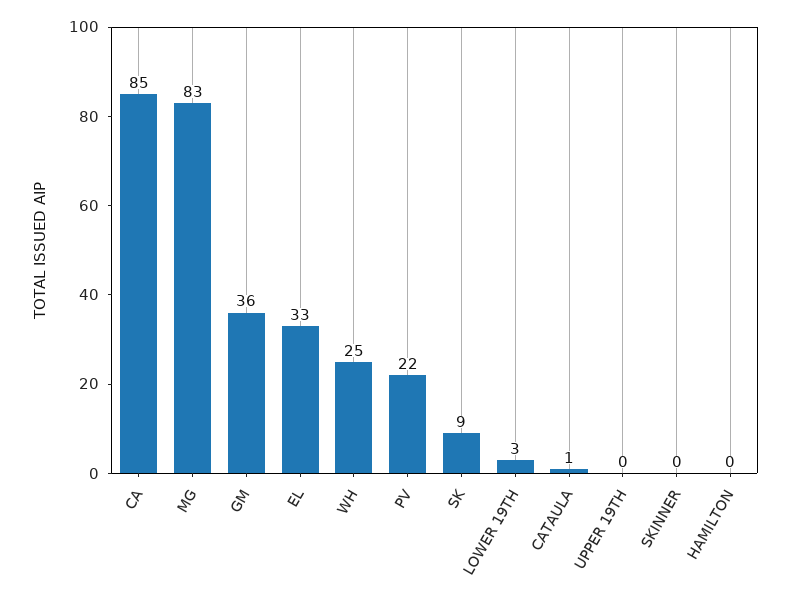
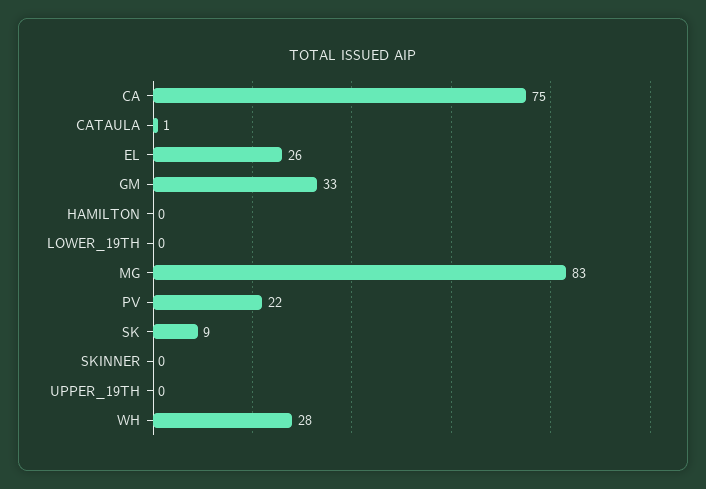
CA: 85 -> 75
GM: 36 -> 33
EL: 33 -> 26
WH: 25 -> 28
LOWER 19TH: 3 -> 0

